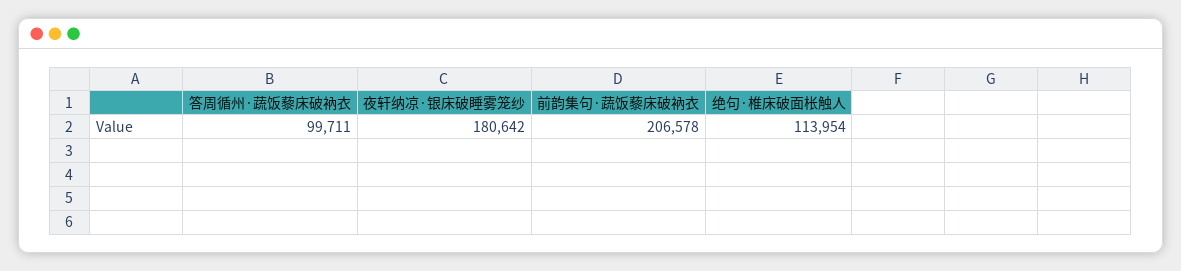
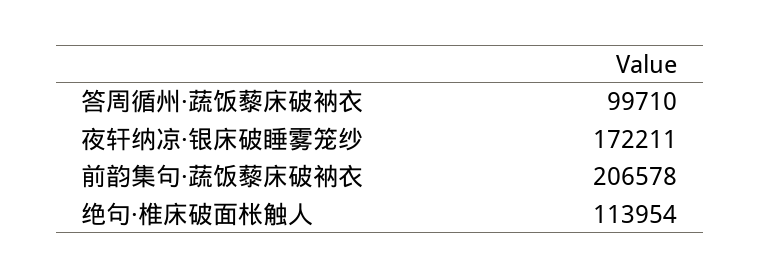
答周循州·蔬饭藜床破衲衣: 99711 -> 99710
夜轩纳凉·银床破睡雾笼纱: 180642 -> 172211

